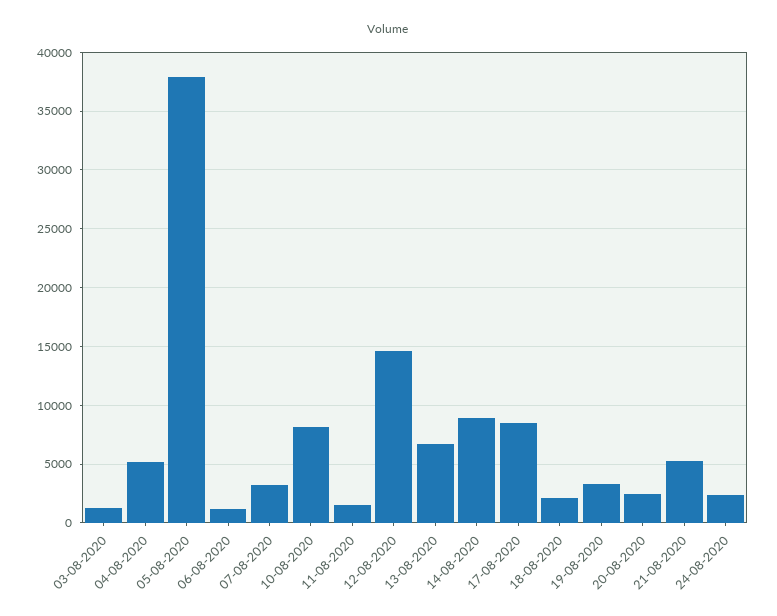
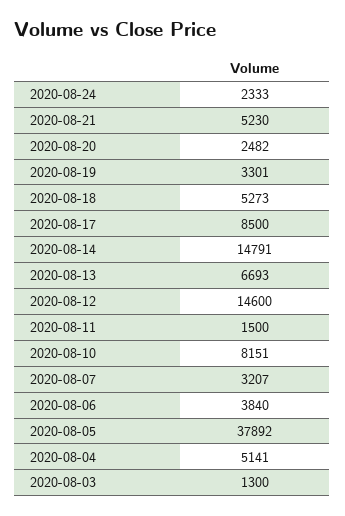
06-08-2020: 1000 -> 3840
14-08-2020: 9000 -> 14791
18-08-2020: 2000 -> 5273

